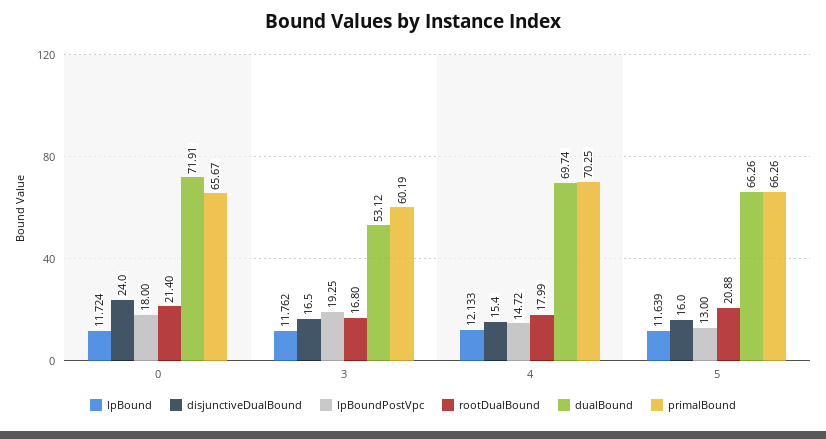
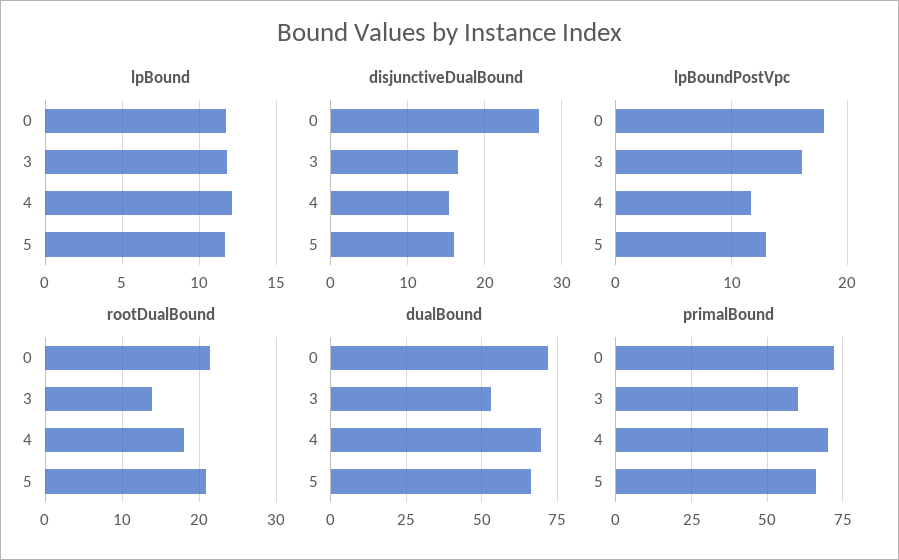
disjunctiveDualBound, 0: 24 -> 27
primalBound, 0: 65.67 -> 72.5
lpBoundPostVpc, 3: 19.25 -> 16
rootDualBound, 3: 16.8 -> 14
lpBoundPostVpc, 4: 14.72 -> 12

